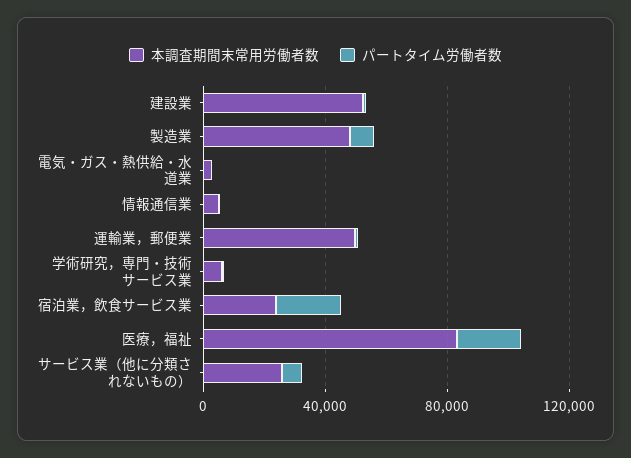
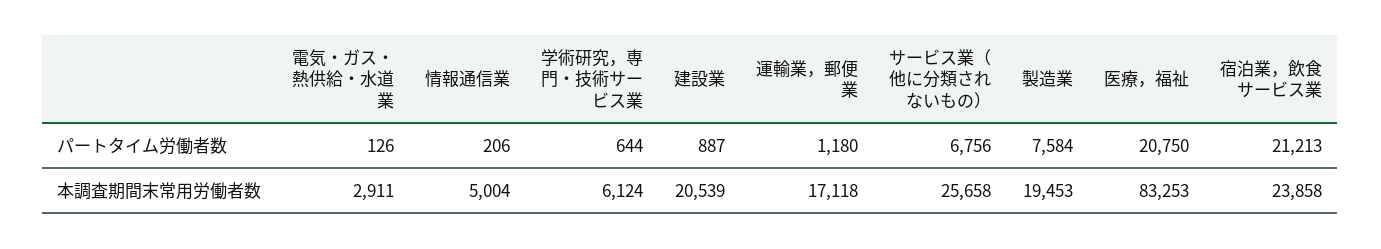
本調査期間末常用労働者数, 建設業: 50000 -> 20539
本調査期間末常用労働者数, 製造業: 50000 -> 19453
本調査期間末常用労働者数, 運輸業，郵便業: 50000 -> 17118

